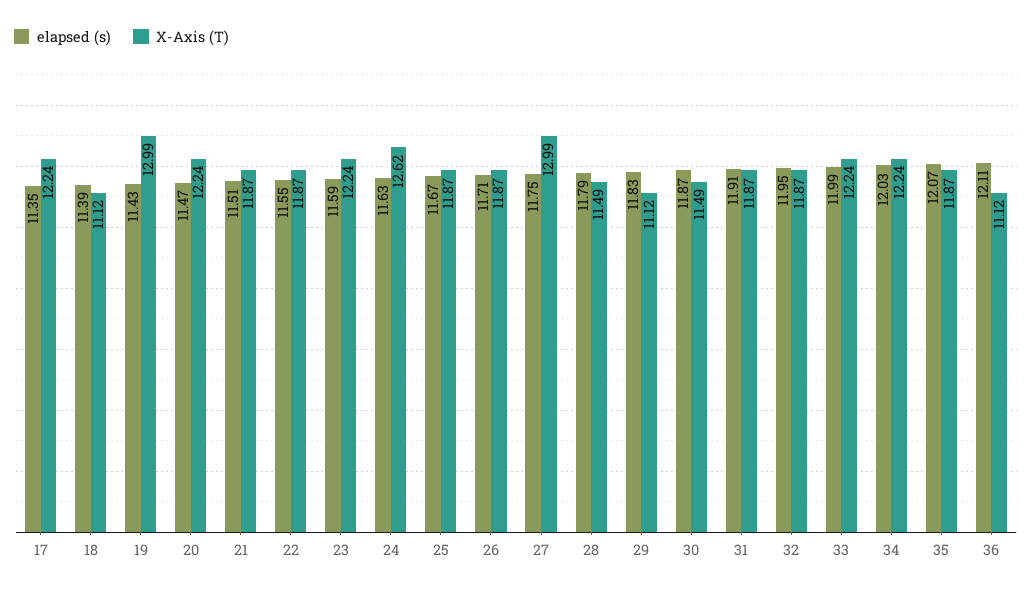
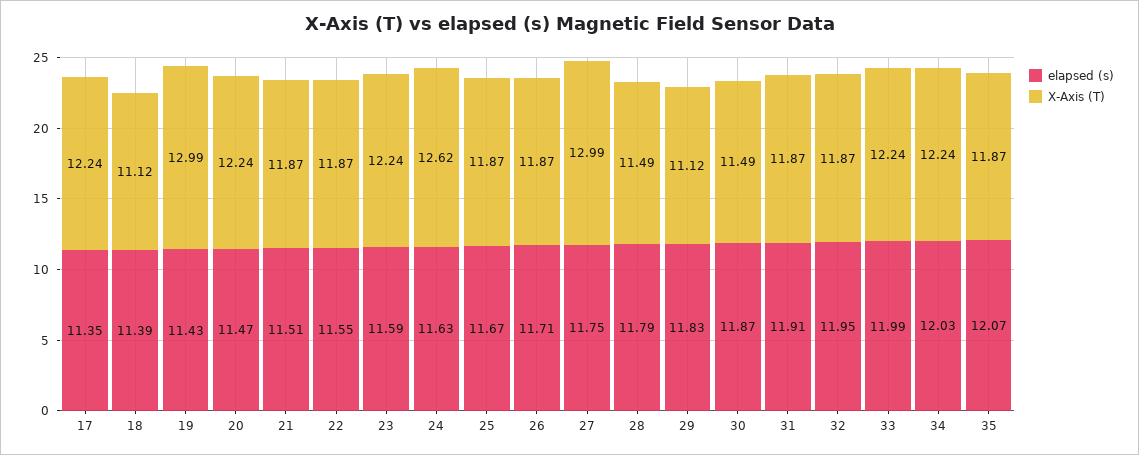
elapsed (s), 36: 12.11 -> none
X-Axis (T), 36: 11.12 -> none

